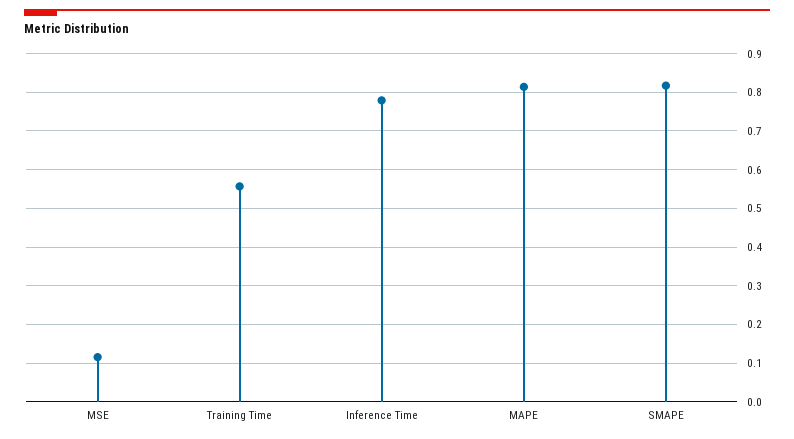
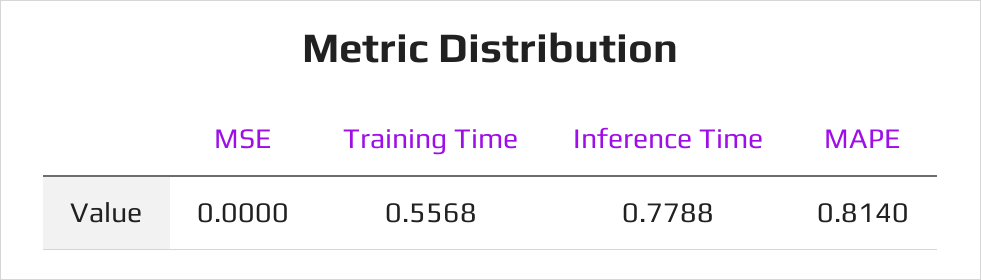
MSE: 0.12 -> 0
SMAPE: 0.82 -> none

